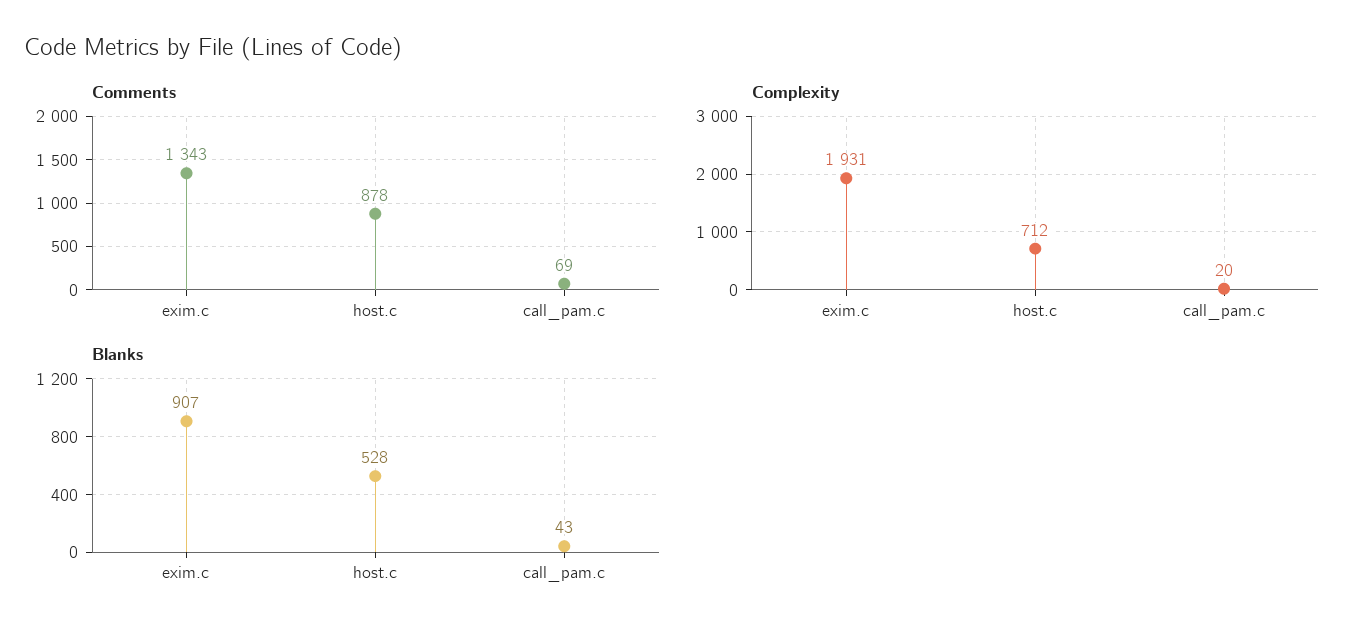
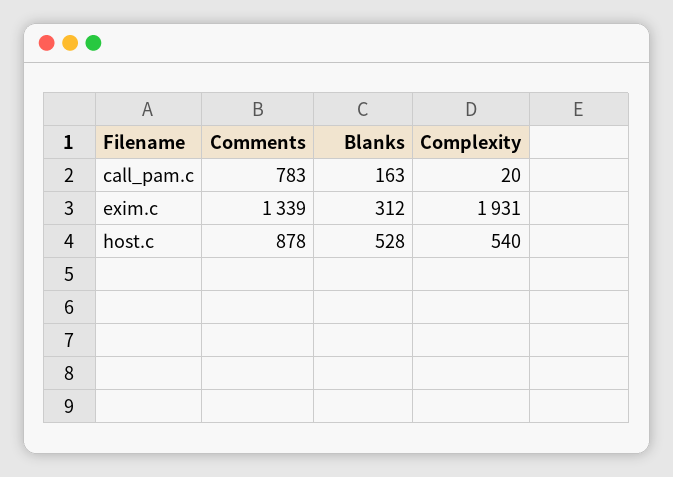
Comments, exim.c: 1343 -> 1339
Comments, call_pam.c: 69 -> 783
Complexity, host.c: 712 -> 540
Blanks, exim.c: 907 -> 312
Blanks, call_pam.c: 43 -> 163

